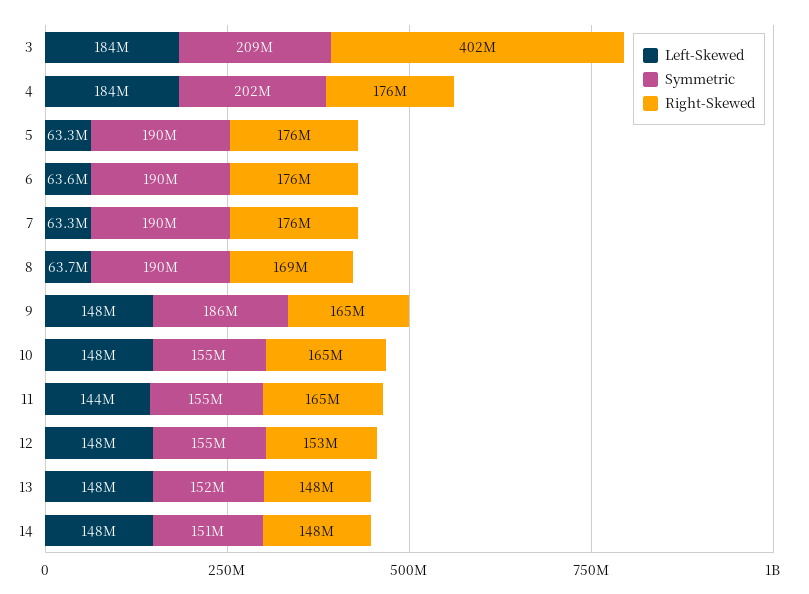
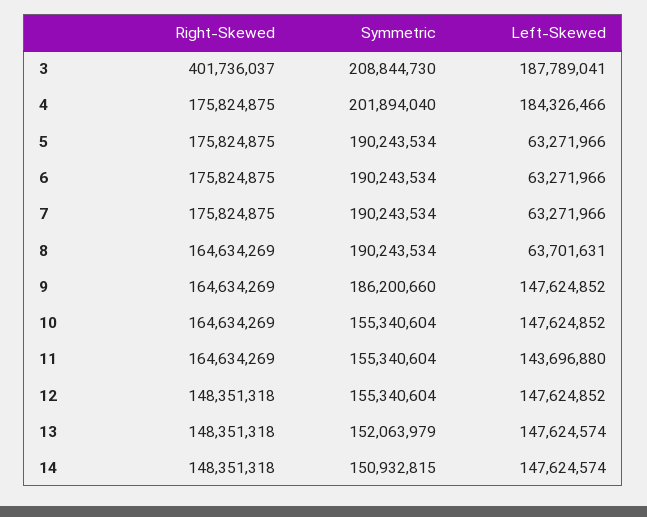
Left-Skewed, 3: 184000000 -> 187789041
Left-Skewed, 6: 63600000 -> 63271966
Right-Skewed, 8: 169000000 -> 164634269
Right-Skewed, 12: 153000000 -> 148351318

